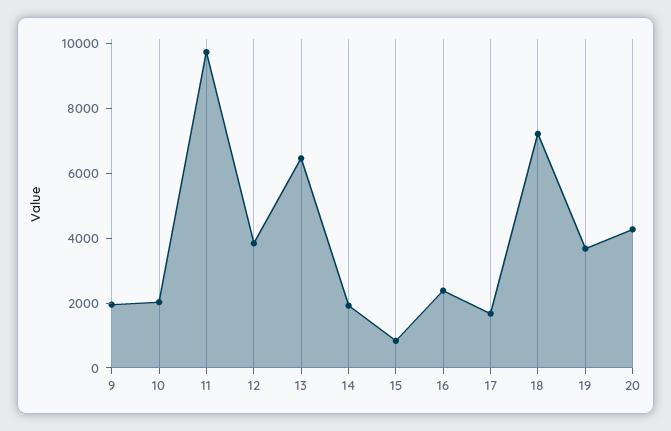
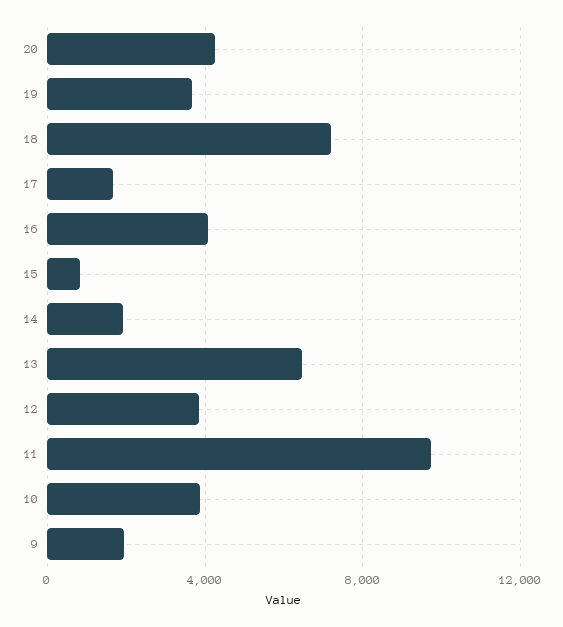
10: 2000 -> 4000
16: 2500 -> 4000

